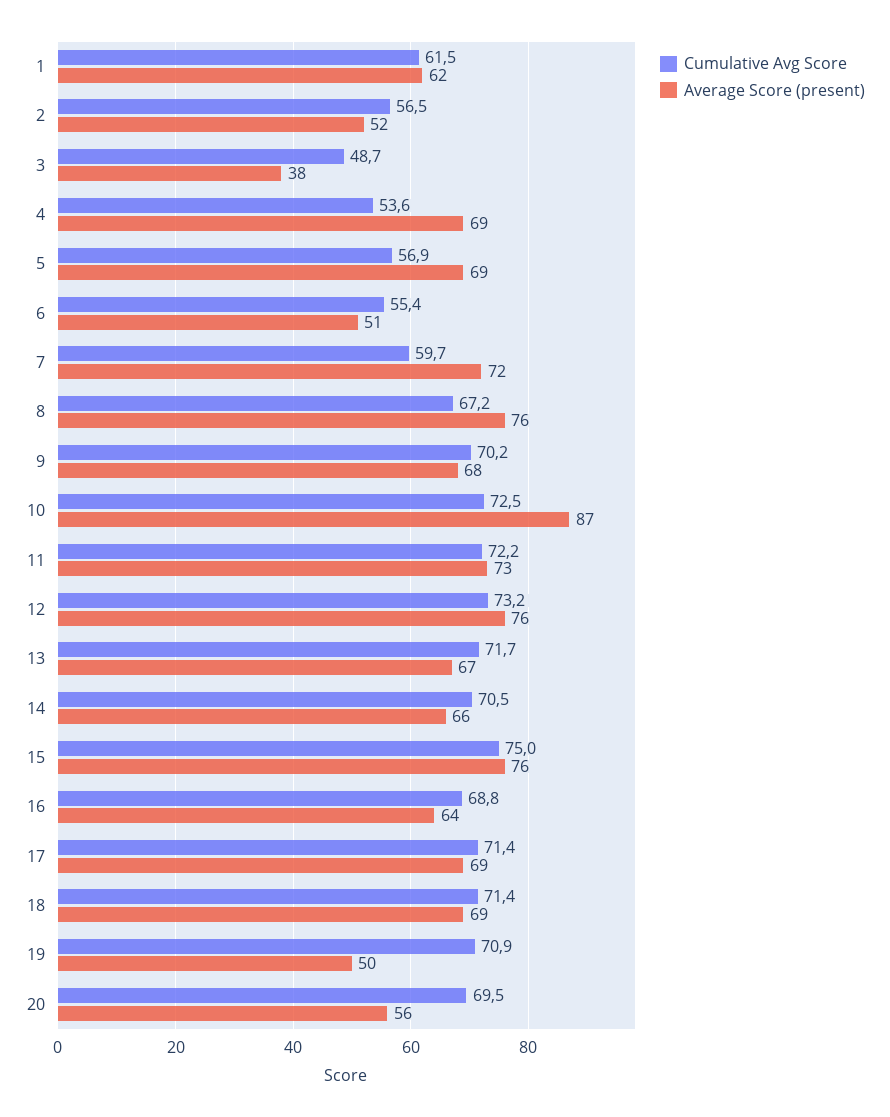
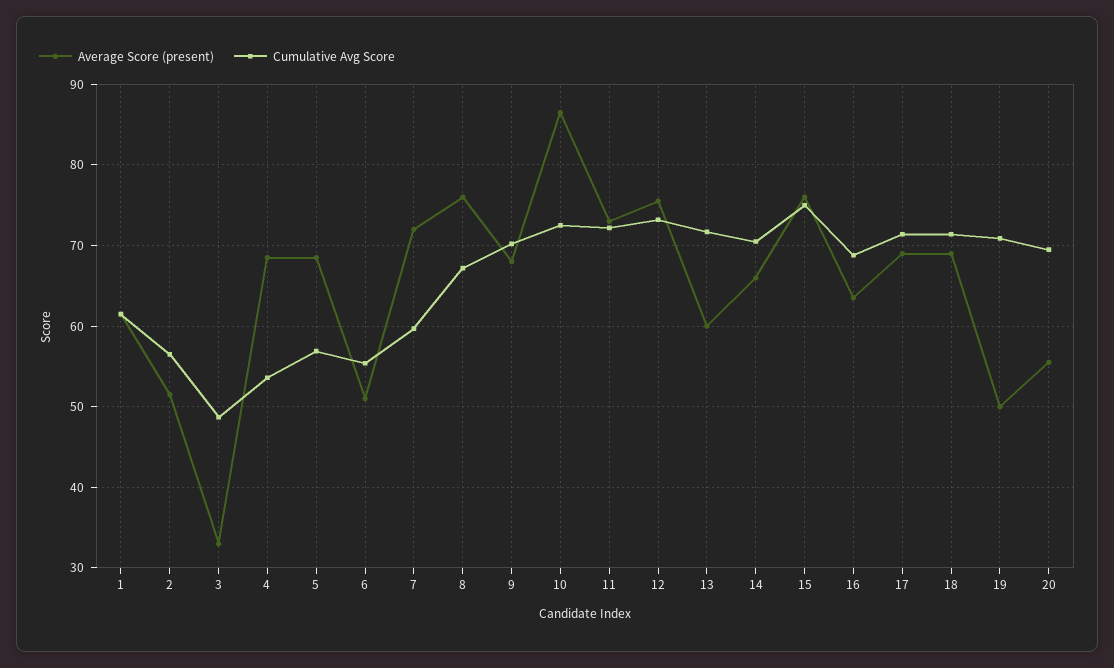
Average Score (present), 3: 38 -> 33
Average Score (present), 13: 67 -> 60

